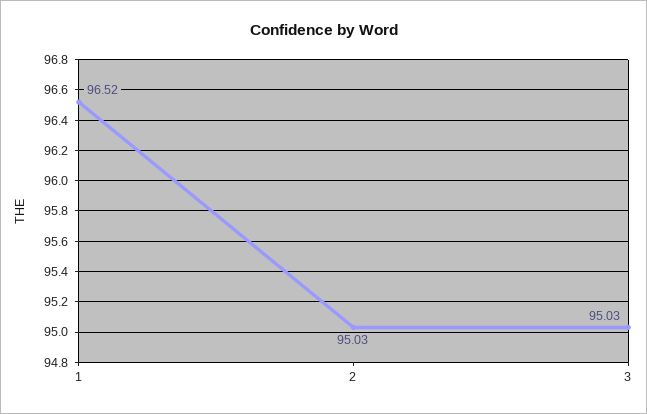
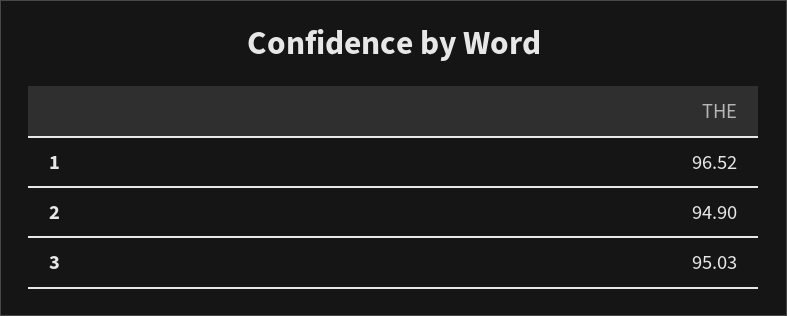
2: 95.03 -> 94.9

